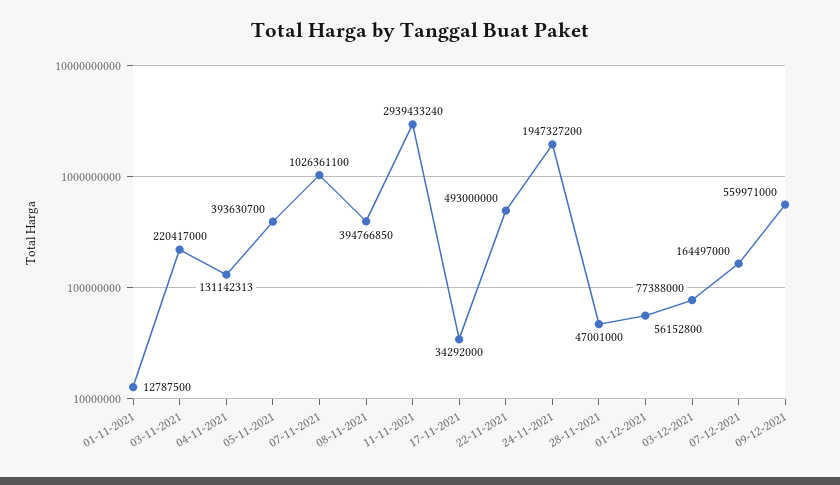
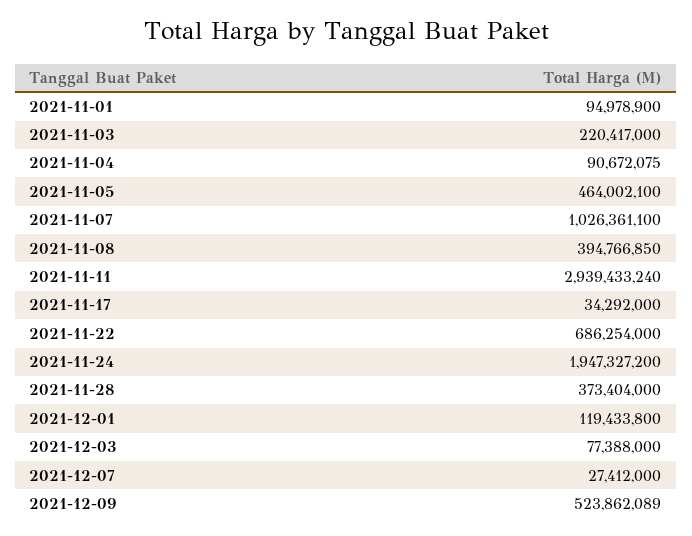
01-11-2021: 12787500 -> 94978900
04-11-2021: 131142313 -> 90672075
05-11-2021: 393630700 -> 464002100
22-11-2021: 493000000 -> 686254000
28-11-2021: 47001000 -> 373404000
01-12-2021: 56152800 -> 119433800
07-12-2021: 164497000 -> 27412000
09-12-2021: 559971000 -> 523862089

